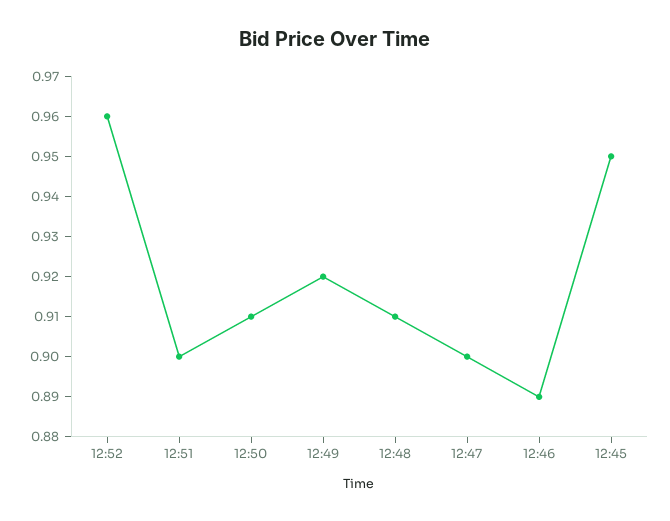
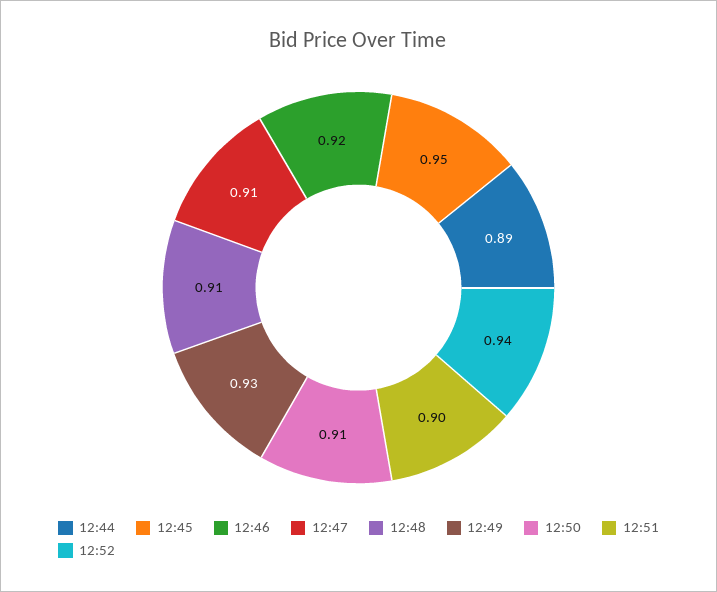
12:52: 0.96 -> 0.94
12:49: 0.92 -> 0.93
12:47: 0.9 -> 0.91
12:46: 0.89 -> 0.92
12:44: none -> 0.89

